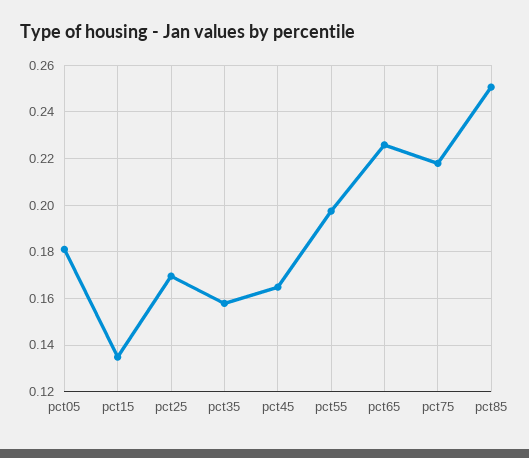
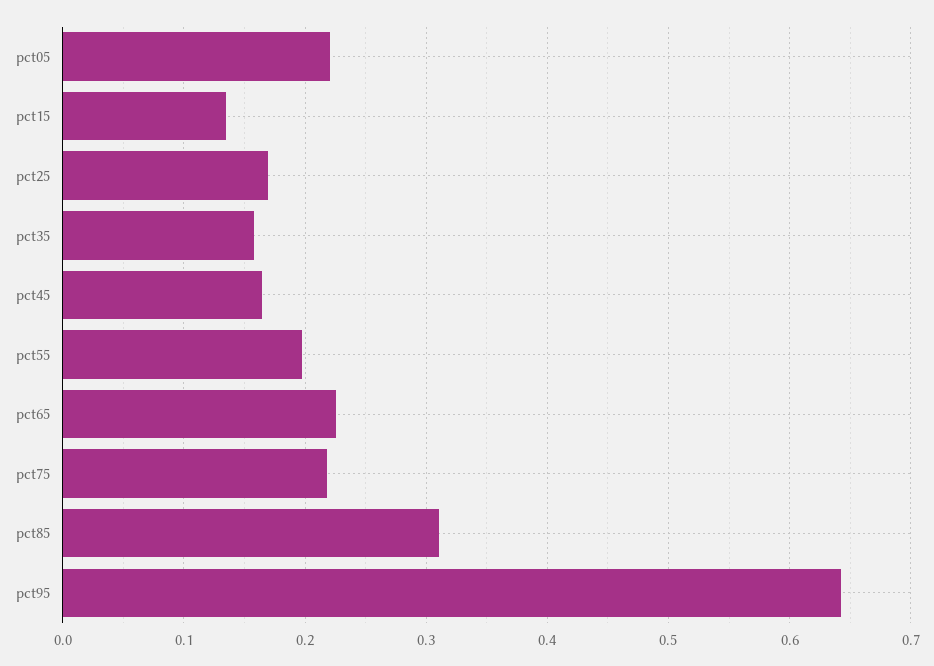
pct05: 0.18 -> 0.22
pct85: 0.25 -> 0.31
pct95: none -> 0.64

